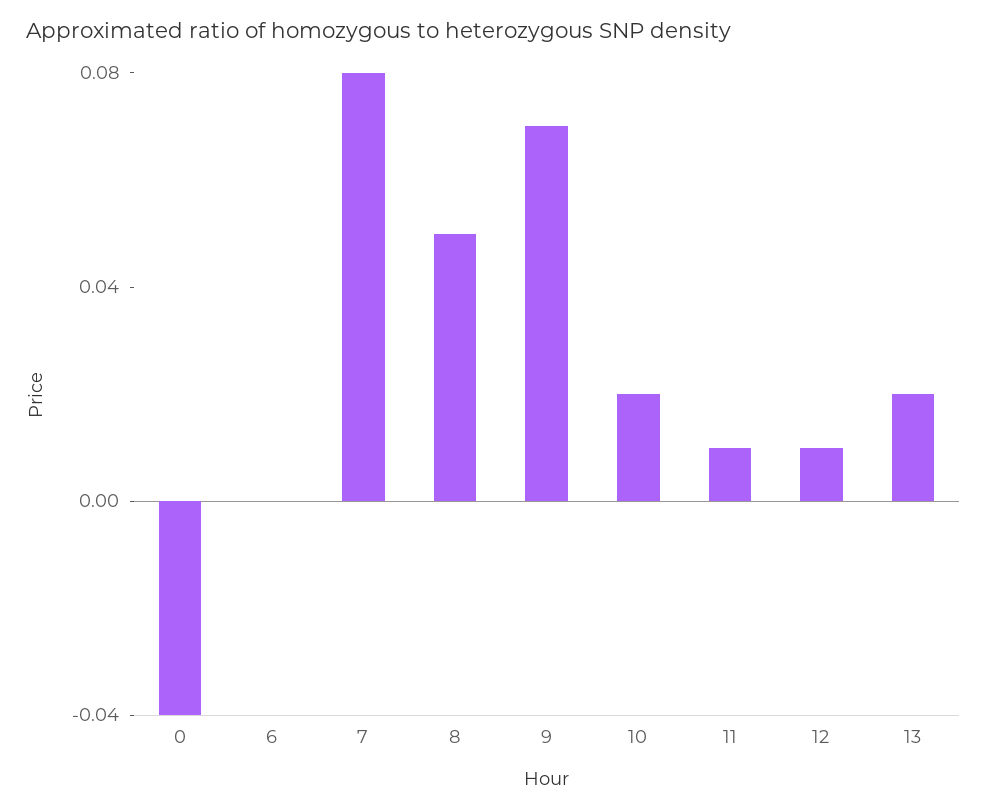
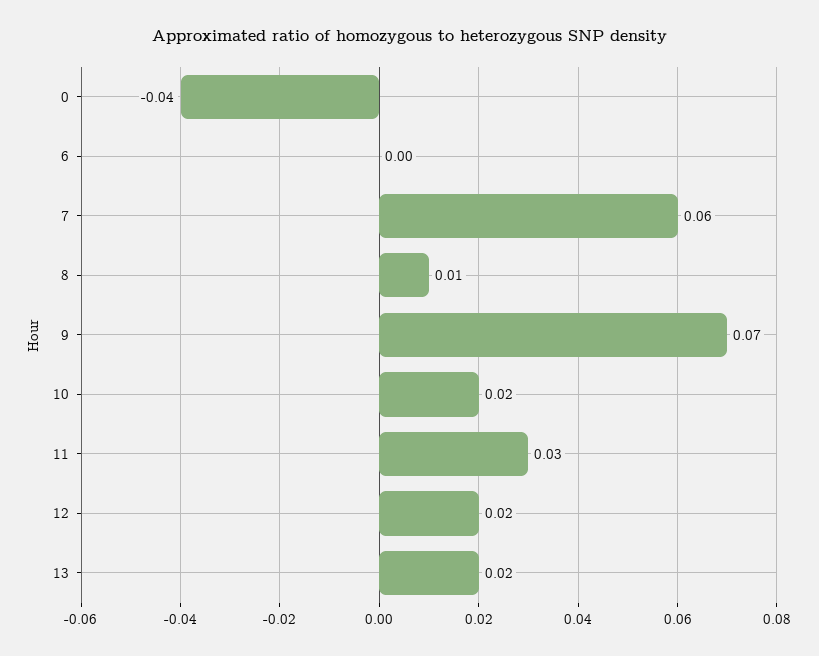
7: 0.08 -> 0.06
8: 0.05 -> 0.01
11: 0.01 -> 0.03
12: 0.01 -> 0.02

